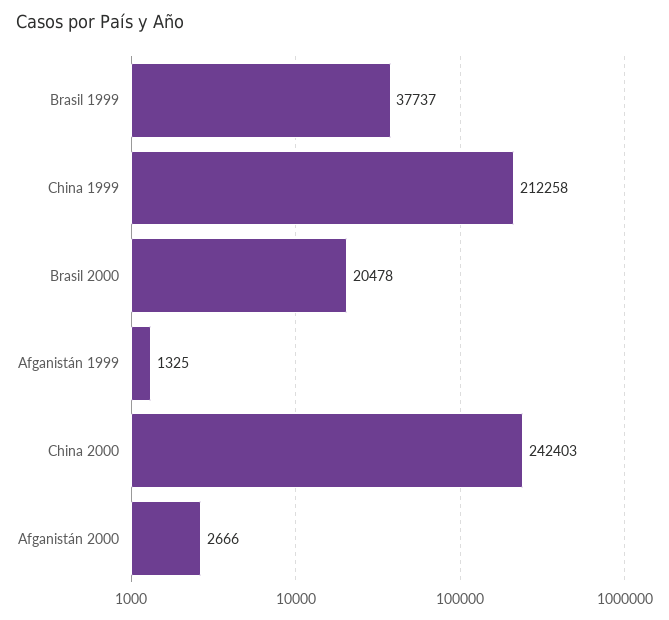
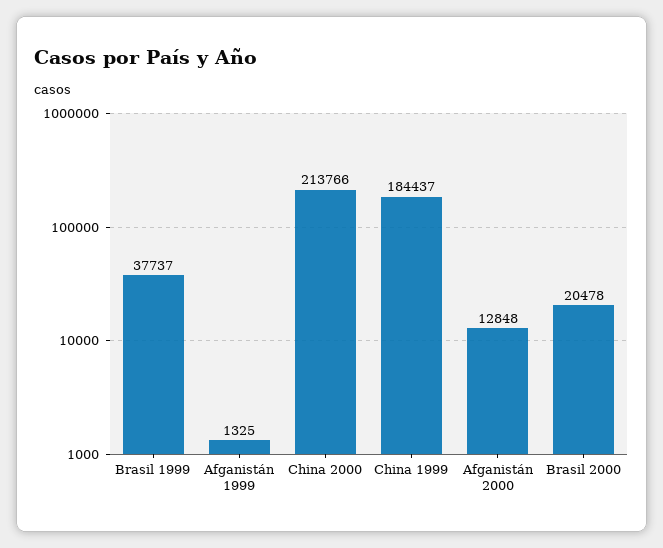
China 1999: 212258 -> 184437
China 2000: 242403 -> 213766
Afganistán 2000: 2666 -> 12848

